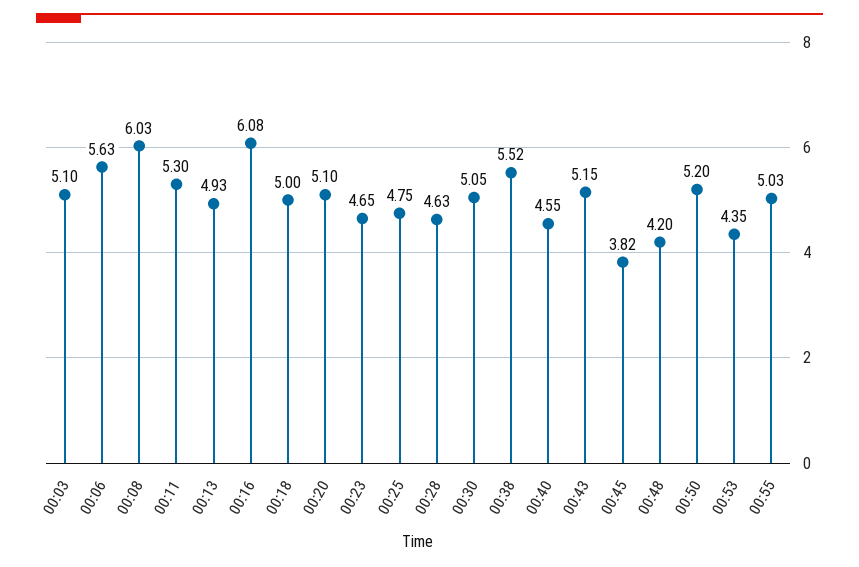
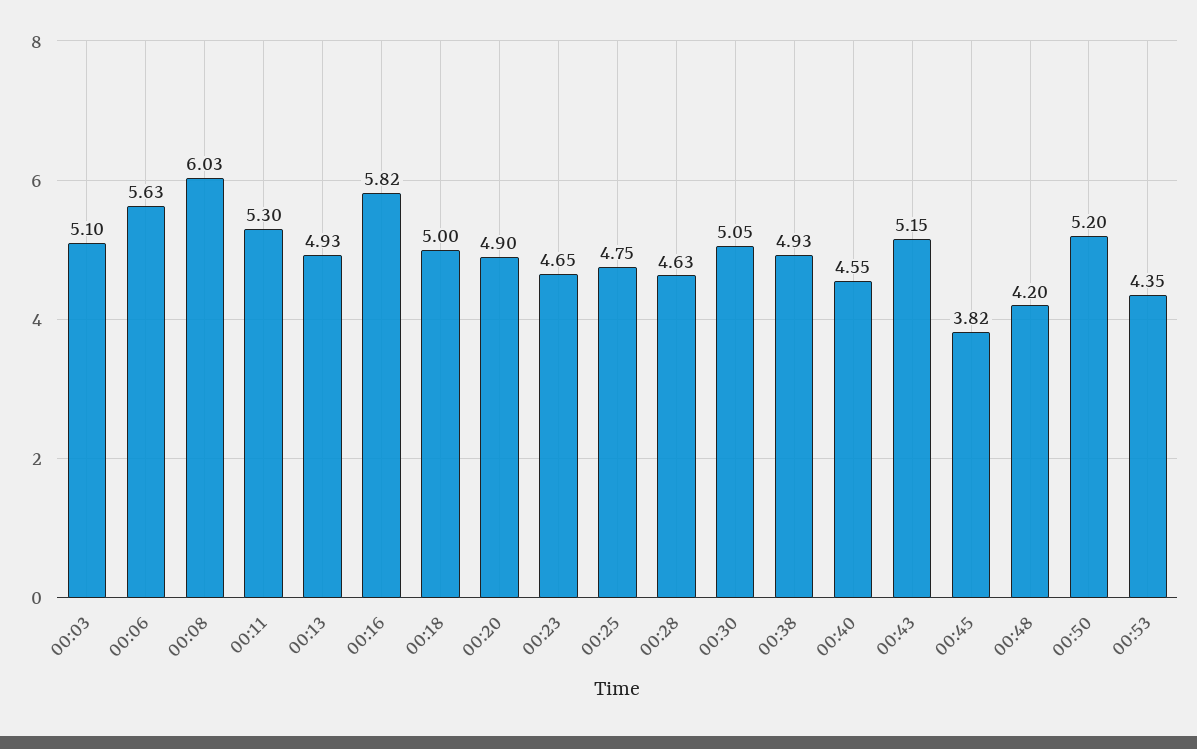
00:16: 6.08 -> 5.82
00:20: 5.1 -> 4.9
00:38: 5.52 -> 4.93
00:55: 5.03 -> none

